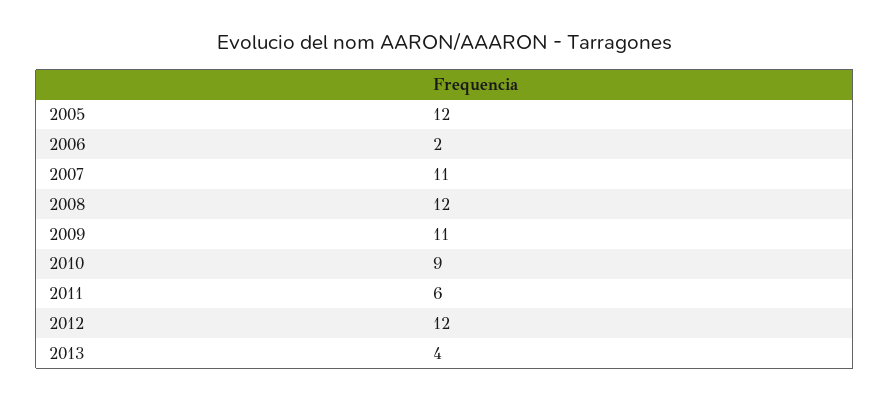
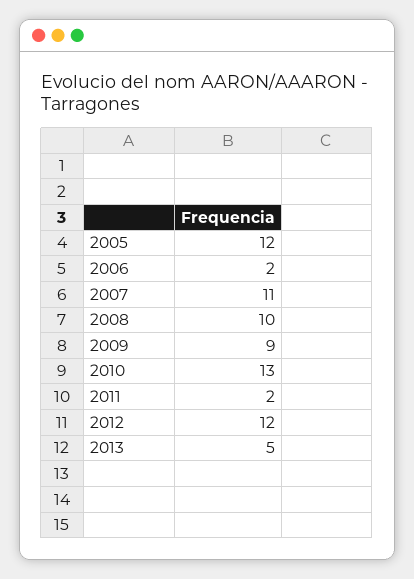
2008: 12 -> 10
2009: 11 -> 9
2010: 9 -> 13
2011: 6 -> 2
2013: 4 -> 5

